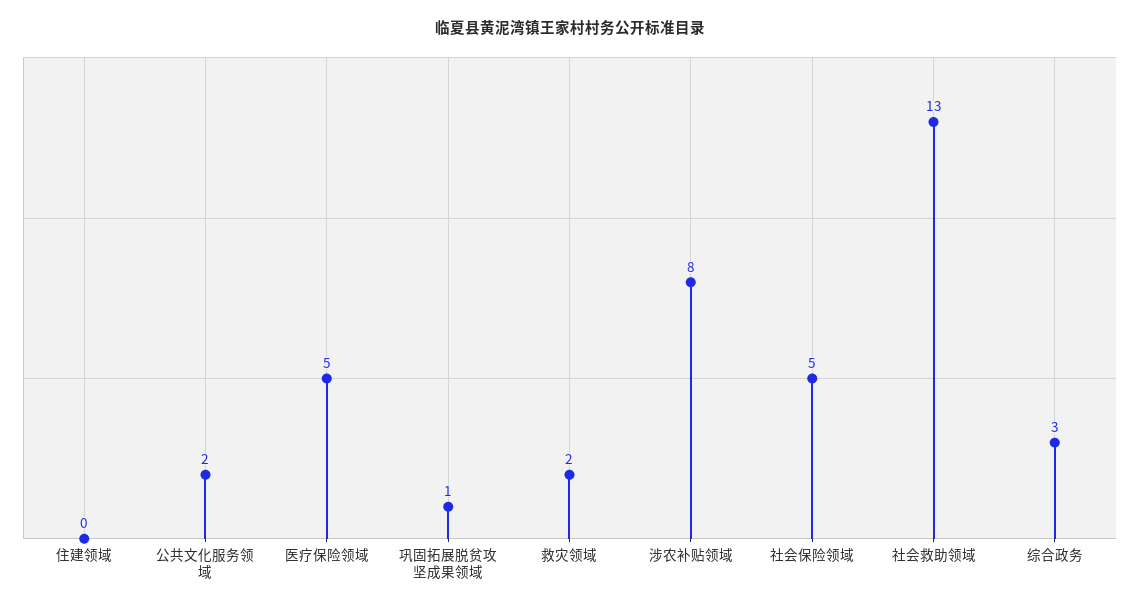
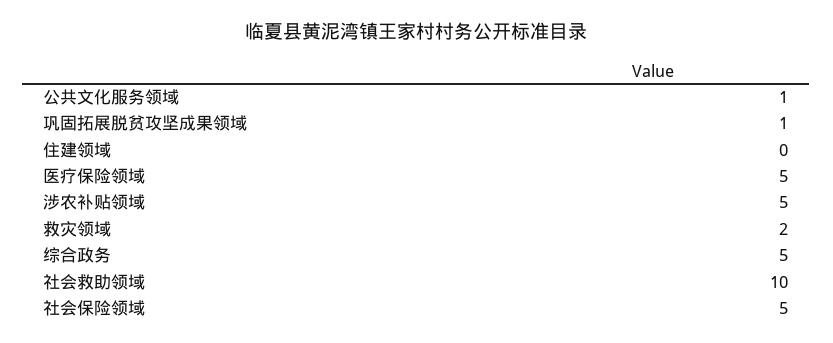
公共文化服务领域: 2 -> 1
涉农补贴领域: 8 -> 5
社会救助领域: 13 -> 10
综合政务: 3 -> 5

